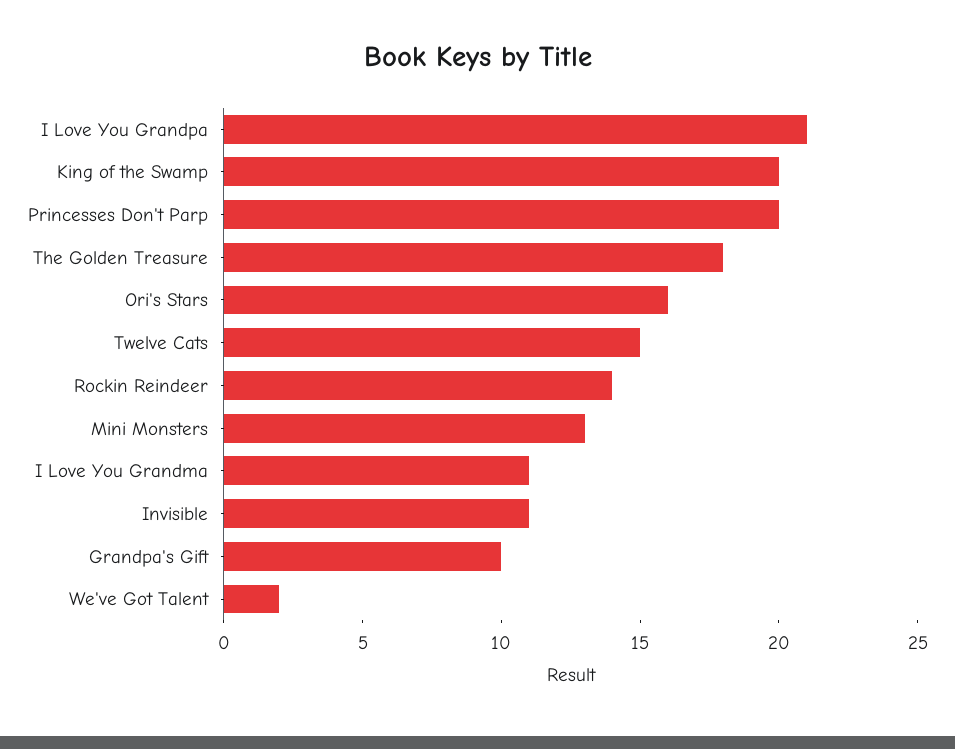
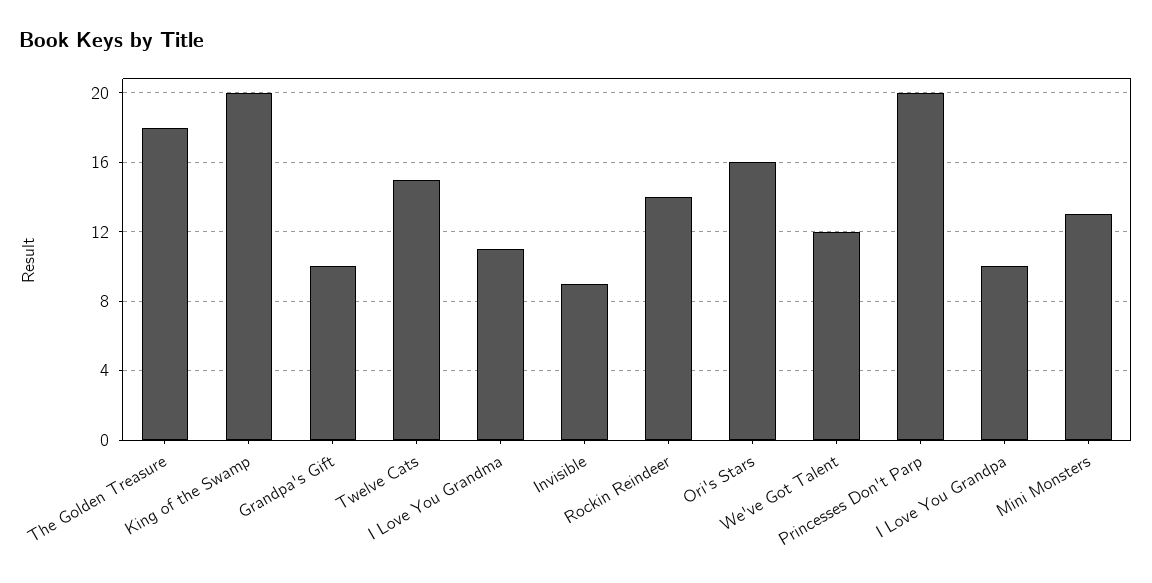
I Love You Grandpa: 21 -> 10
Invisible: 11 -> 9
We've Got Talent: 2 -> 12

